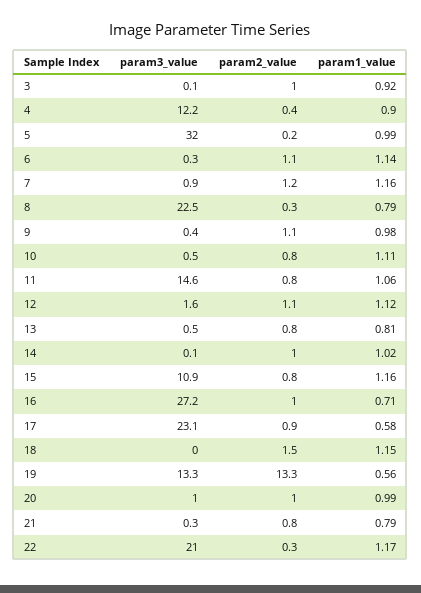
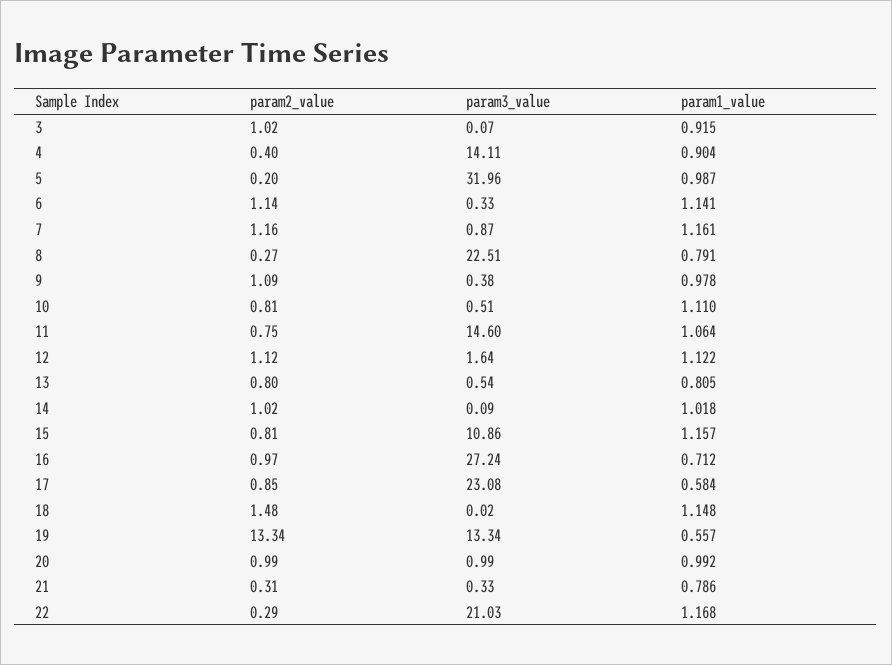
param3_value, 4: 12.2 -> 14.11
param2_value, 21: 0.8 -> 0.31

